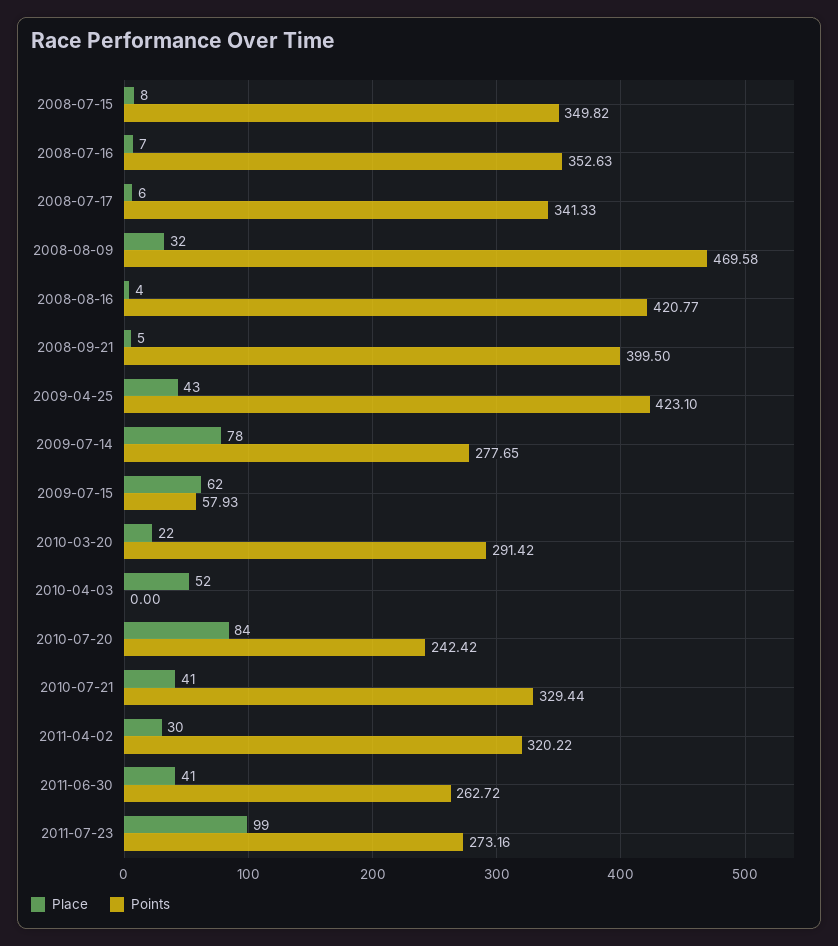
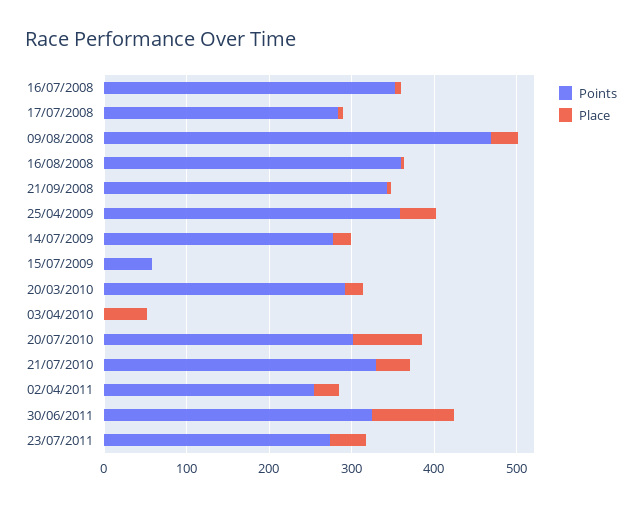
Place, 2008-07-15: 8 -> none
Points, 2008-07-15: 349.82 -> none
Points, 2008-07-17: 341.33 -> 280
Points, 2008-08-16: 420.77 -> 360
Points, 2008-09-21: 399.5 -> 340
Points, 2009-04-25: 423.1 -> 360
Place, 2009-07-14: 78 -> 20
Place, 2009-07-15: 62 -> 0
Points, 2010-07-20: 242.42 -> 300
Points, 2011-04-02: 320.22 -> 260
Place, 2011-06-30: 41 -> 100
Points, 2011-06-30: 262.72 -> 320
Place, 2011-07-23: 99 -> 40

